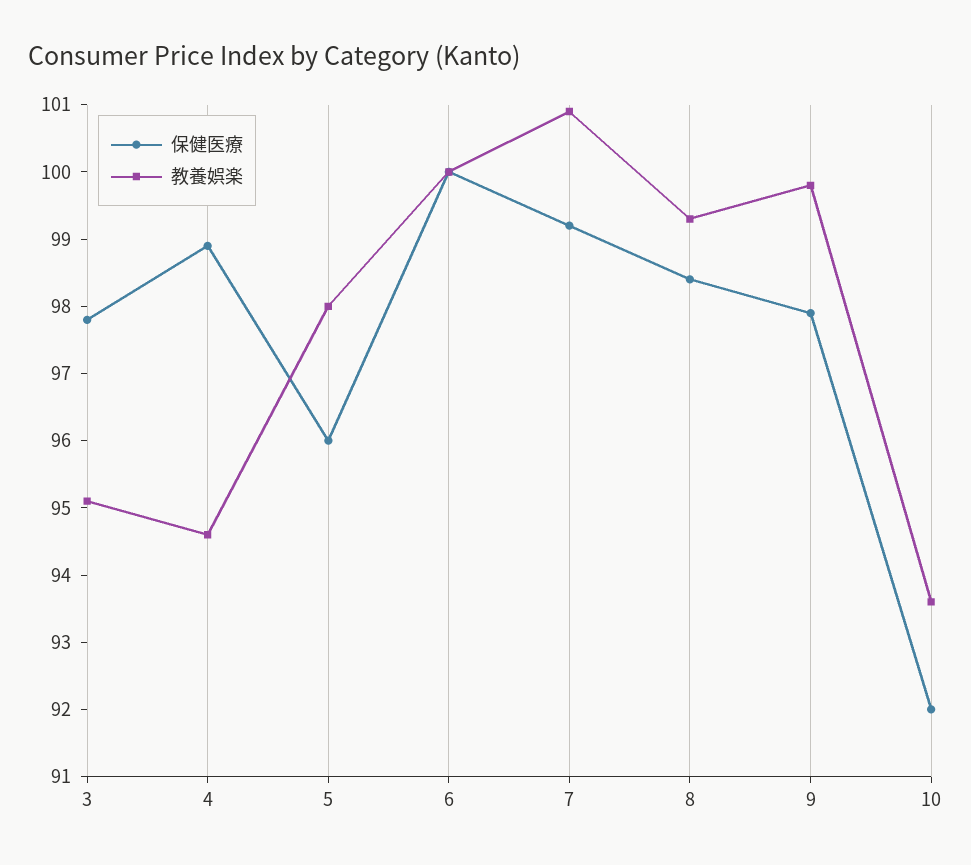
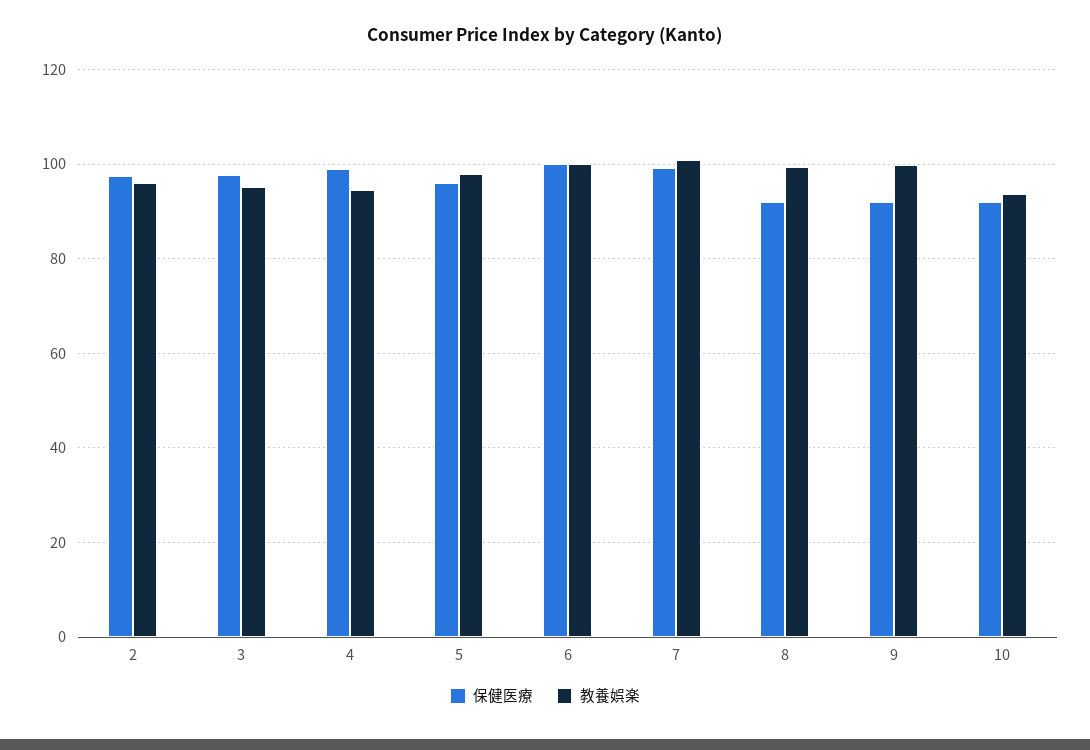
保健医療, 8: 98.5 -> 92
保健医療, 9: 98 -> 92
保健医療, 2: none -> 98
教養娯楽, 2: none -> 96

